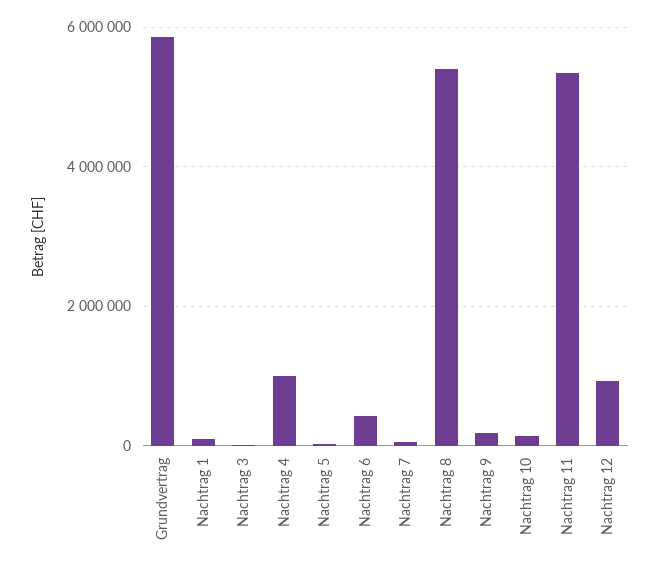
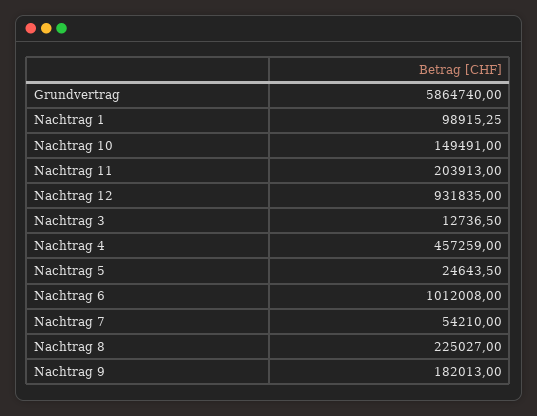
Nachtrag 4: 1000000 -> 457259
Nachtrag 6: 400000 -> 1012008
Nachtrag 8: 5400000 -> 225027
Nachtrag 11: 5400000 -> 203913

